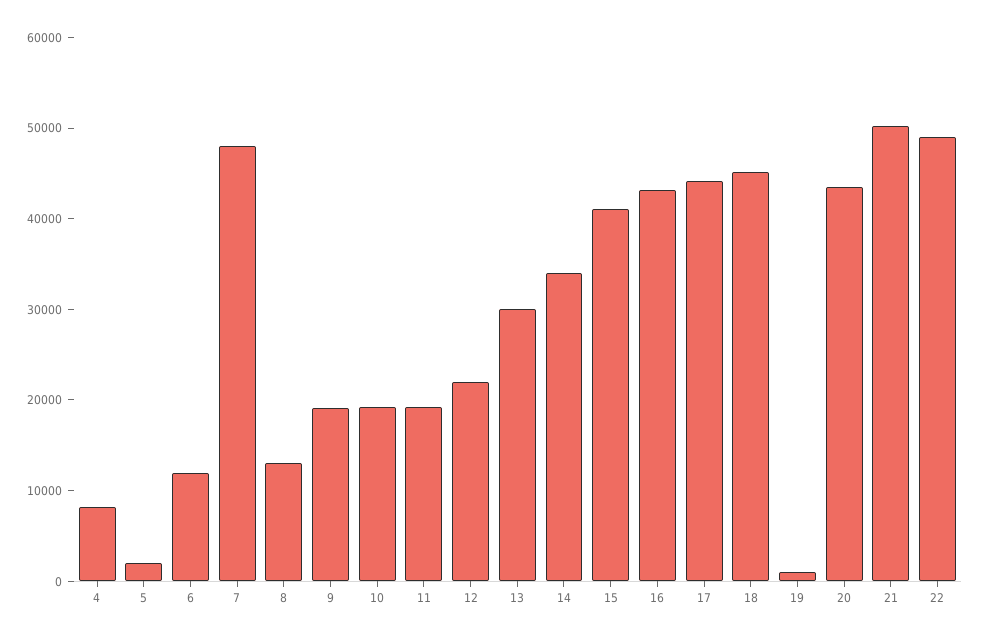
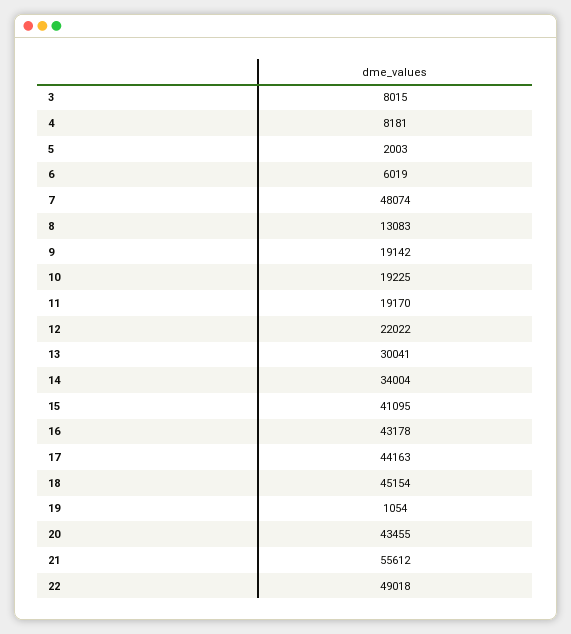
6: 12000 -> 6019
21: 50000 -> 55612
3: none -> 8015

